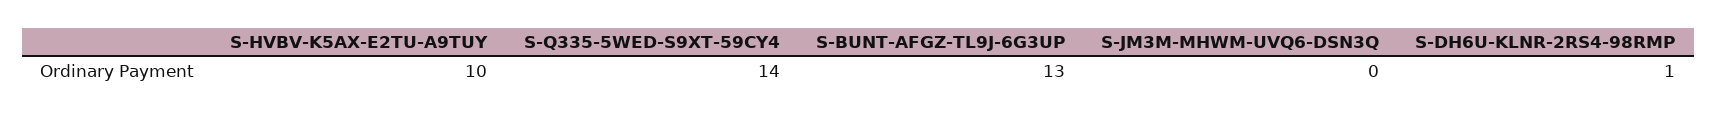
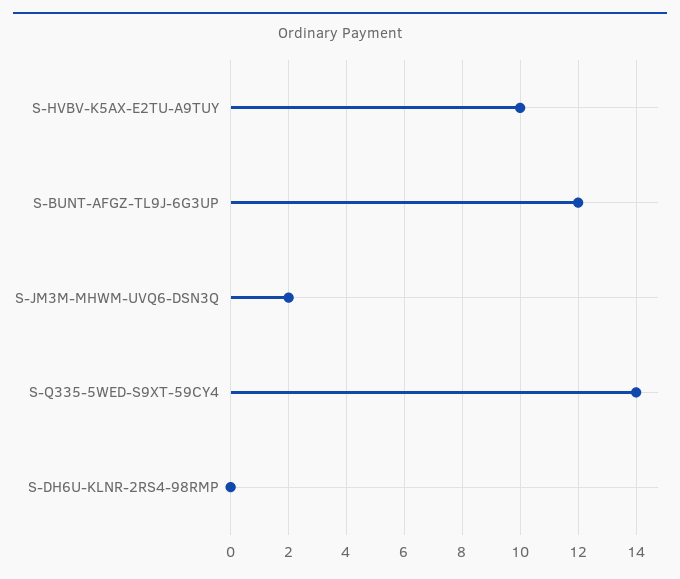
S-BUNT-AFGZ-TL9J-6G3UP: 13 -> 12
S-JM3M-MHWM-UVQ6-DSN3Q: 0 -> 2
S-DH6U-KLNR-2RS4-98RMP: 1 -> 0

